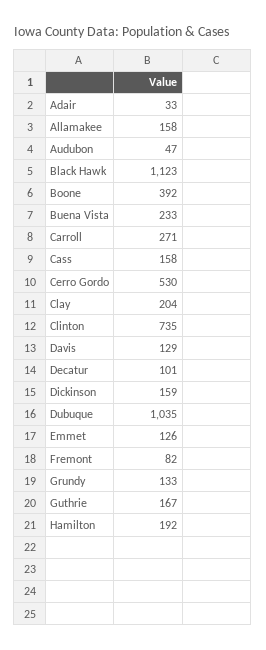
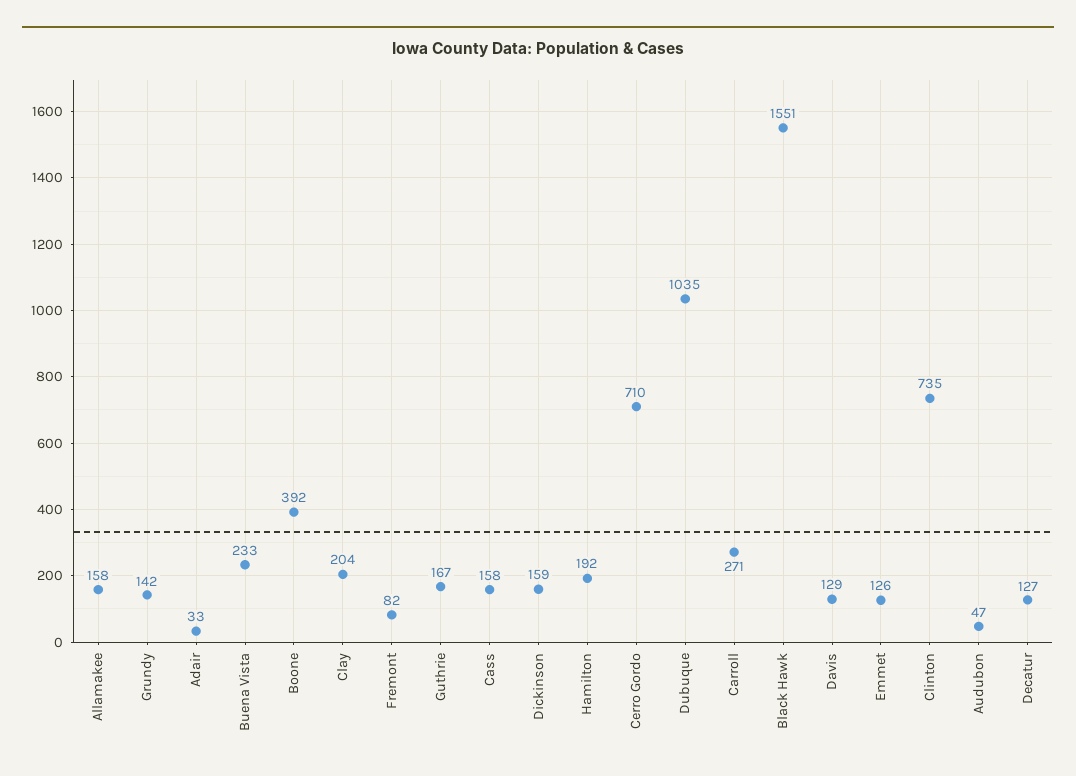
Black Hawk: 1123 -> 1551
Cerro Gordo: 530 -> 710
Decatur: 101 -> 127
Grundy: 133 -> 142

